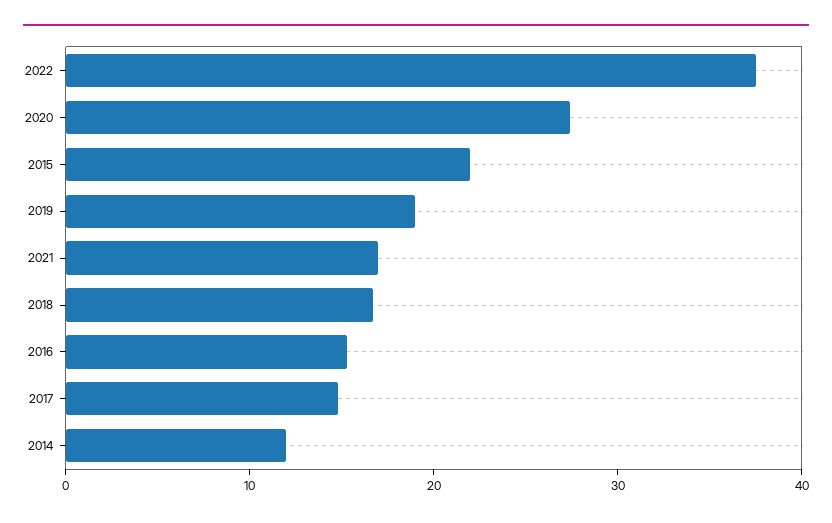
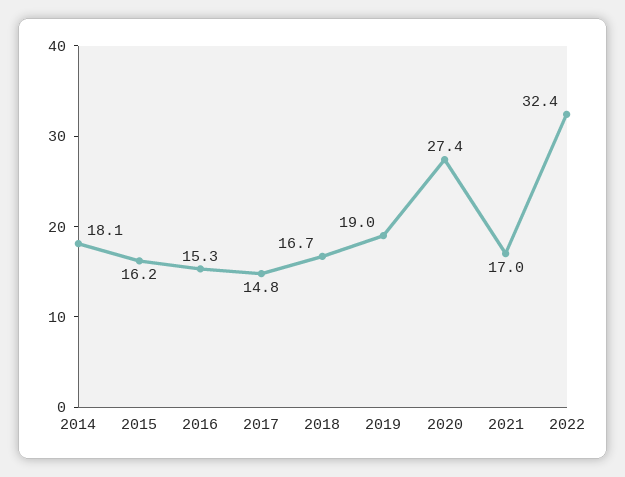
2022: 38 -> 32.4
2015: 22 -> 16.2
2014: 12 -> 18.1

